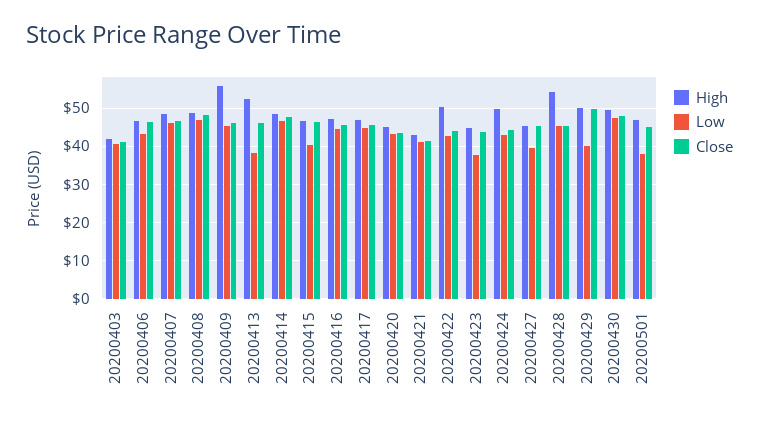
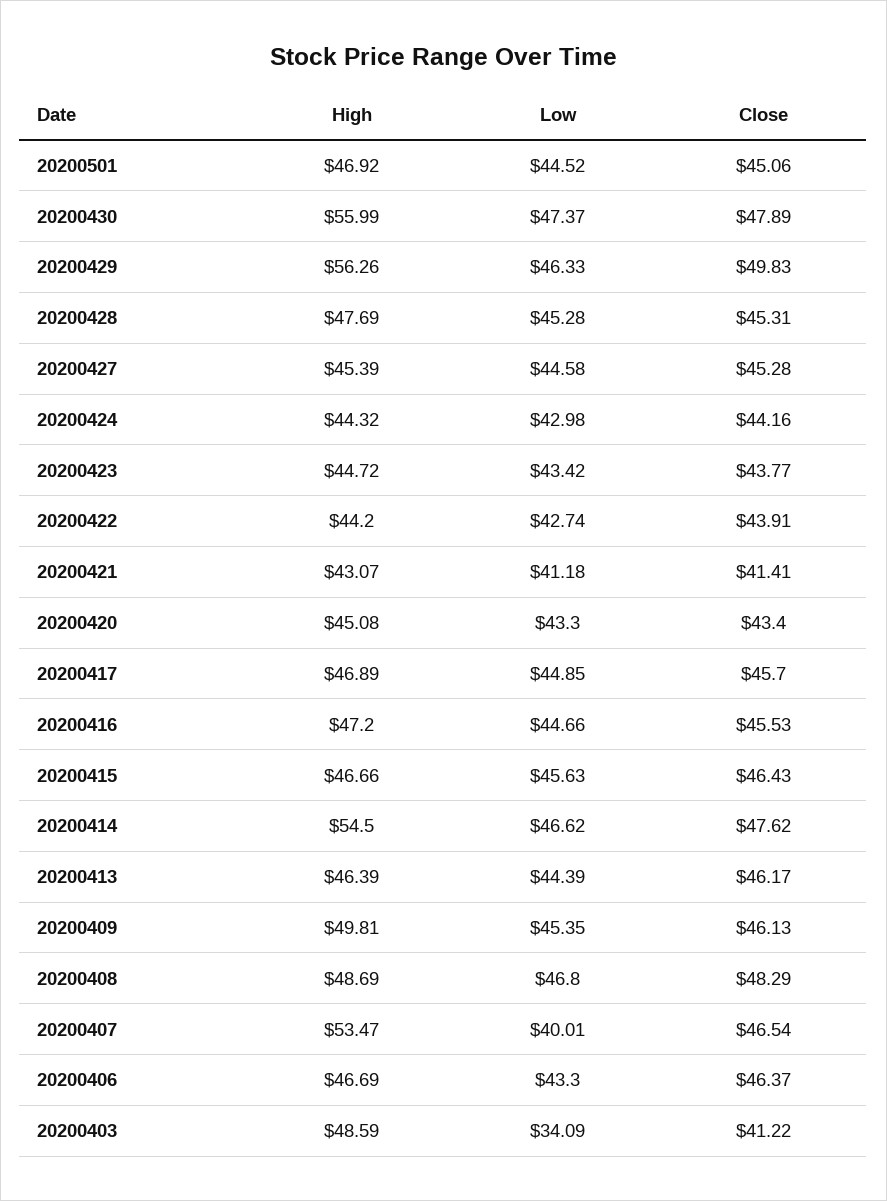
High, 20200403: 42 -> 48.59
Low, 20200403: 40 -> 34.09
High, 20200407: 48 -> 53.47
Low, 20200407: 46 -> 40.01
High, 20200409: 56 -> 49.81
High, 20200413: 52 -> 46.39
Low, 20200413: 38 -> 44.39
High, 20200414: 48 -> 54.5
Low, 20200415: 40 -> 45.63
High, 20200422: 50 -> 44.2
Low, 20200423: 38 -> 43.42
High, 20200424: 50 -> 44.32
Low, 20200427: 40 -> 44.58
High, 20200428: 54 -> 47.69
High, 20200429: 50 -> 56.26
Low, 20200429: 40 -> 46.33
High, 20200430: 50 -> 55.99
Low, 20200501: 38 -> 44.52

